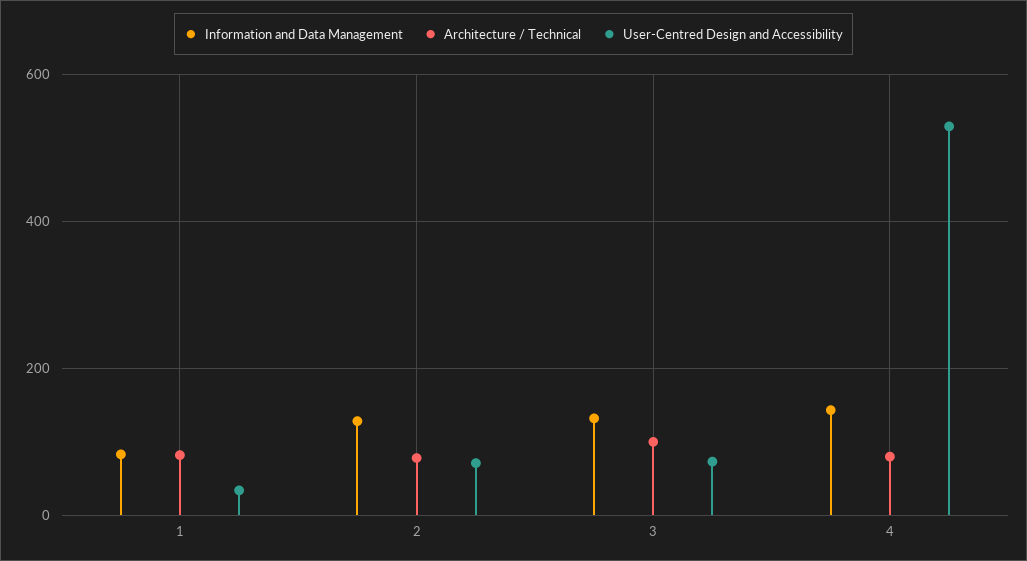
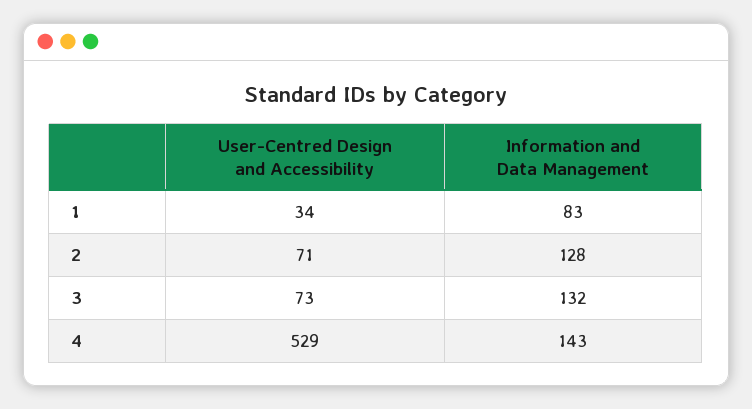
Architecture / Technical, 1: 80 -> none
Architecture / Technical, 2: 80 -> none
Architecture / Technical, 3: 100 -> none
Architecture / Technical, 4: 80 -> none

